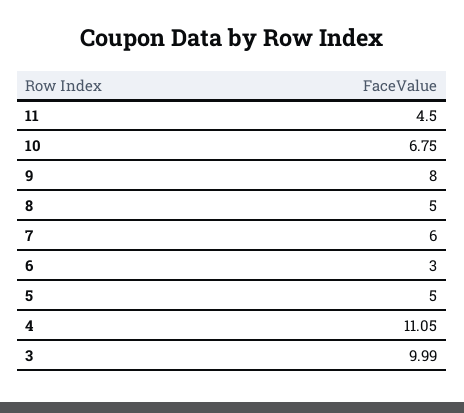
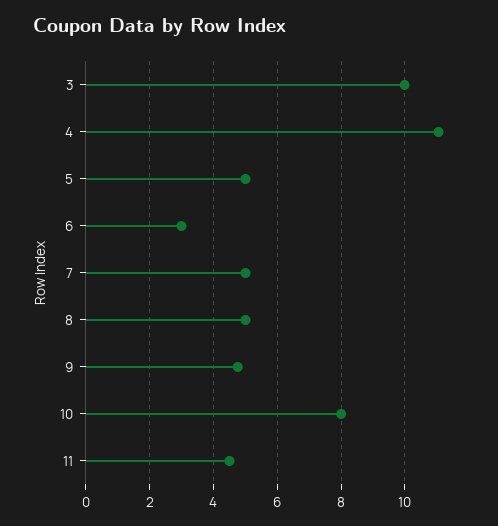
10: 6.75 -> 8
9: 8 -> 4.8
7: 6 -> 5

